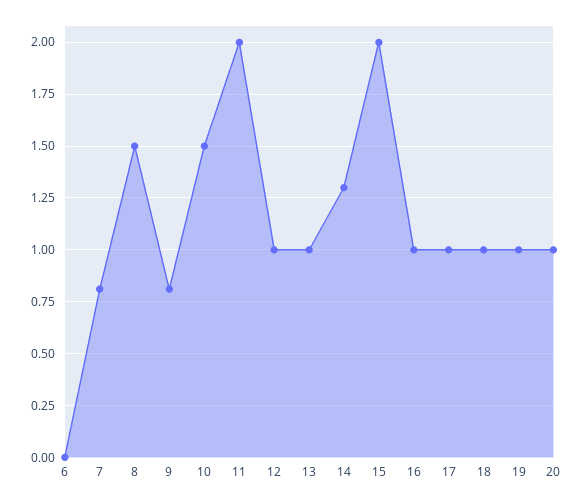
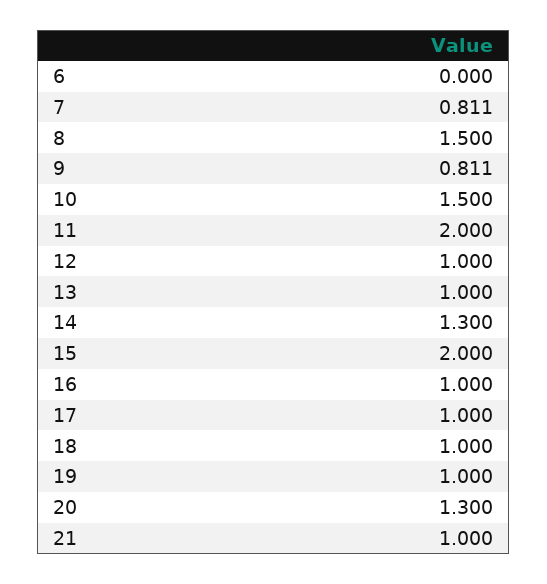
20: 1 -> 1.3
21: none -> 1

